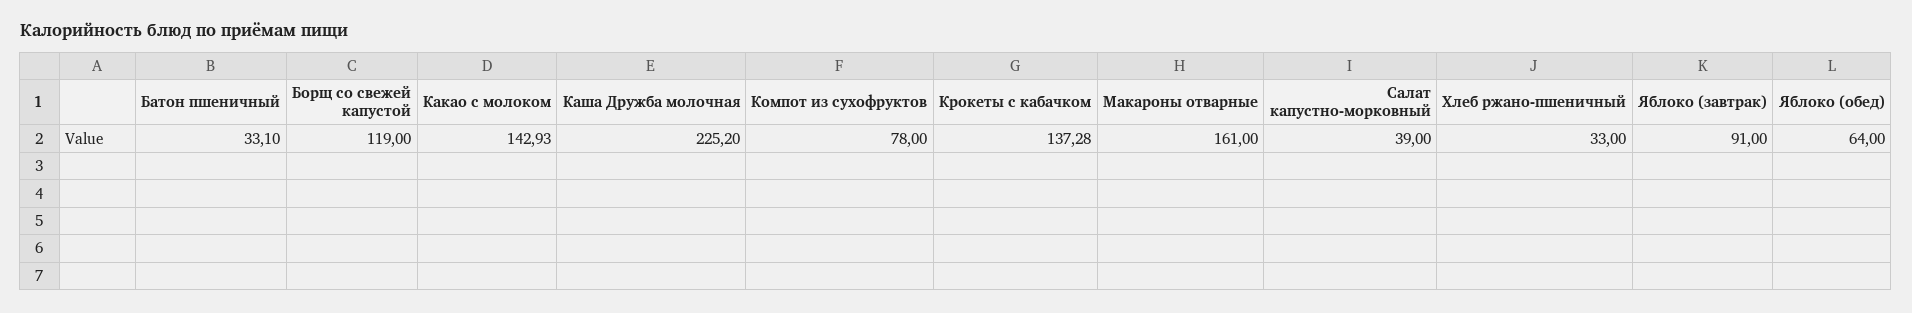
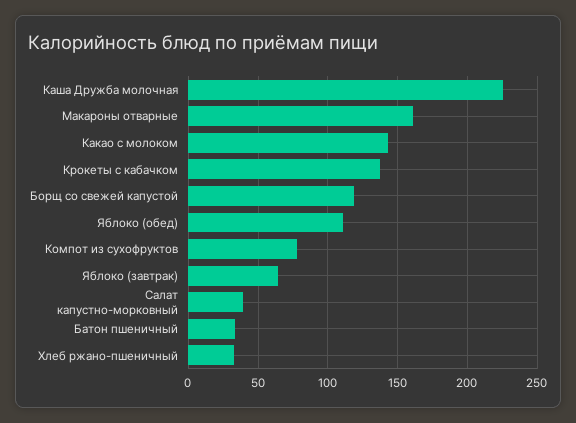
Яблоко (завтрак): 91 -> 65
Яблоко (обед): 64 -> 110

